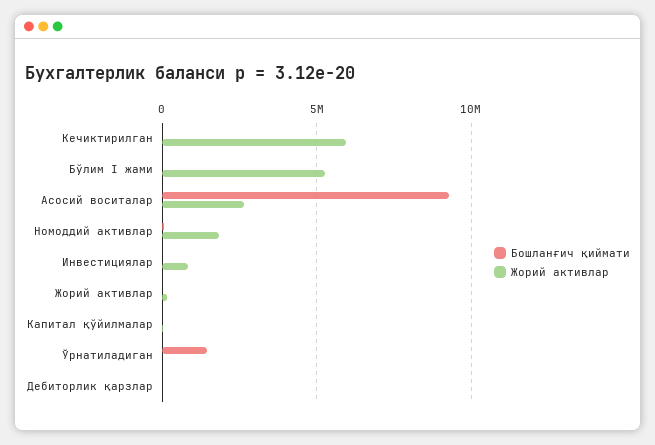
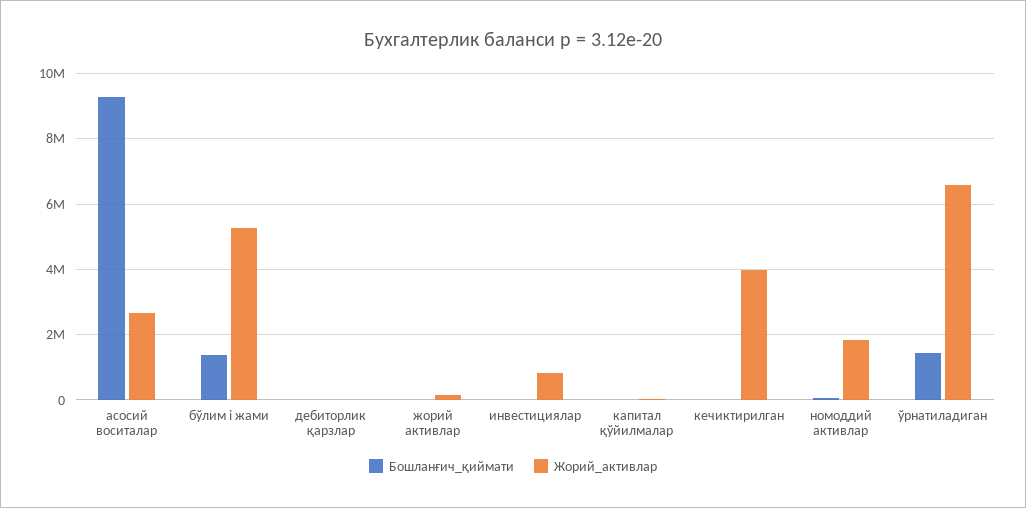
Жорий активлар, Кечиктирилган: 6000000 -> 4000000
Бошланғич қиймати, Бўлим I жами: 0 -> 1400000
Жорий активлар, Ўрнатиладиган: 0 -> 6600000

